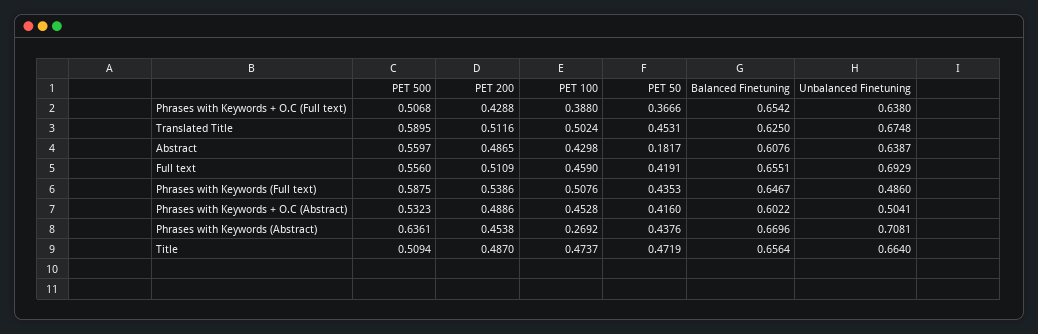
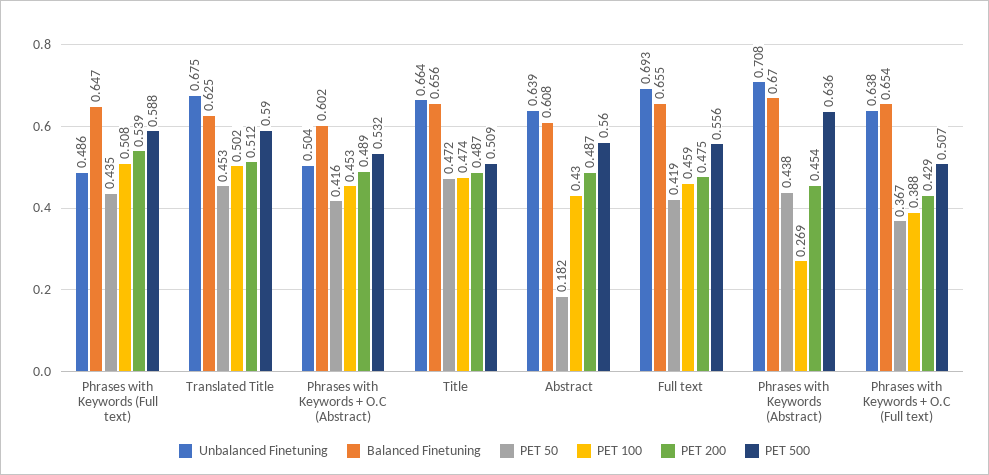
PET 200, Full text: 0.5109 -> 0.475

